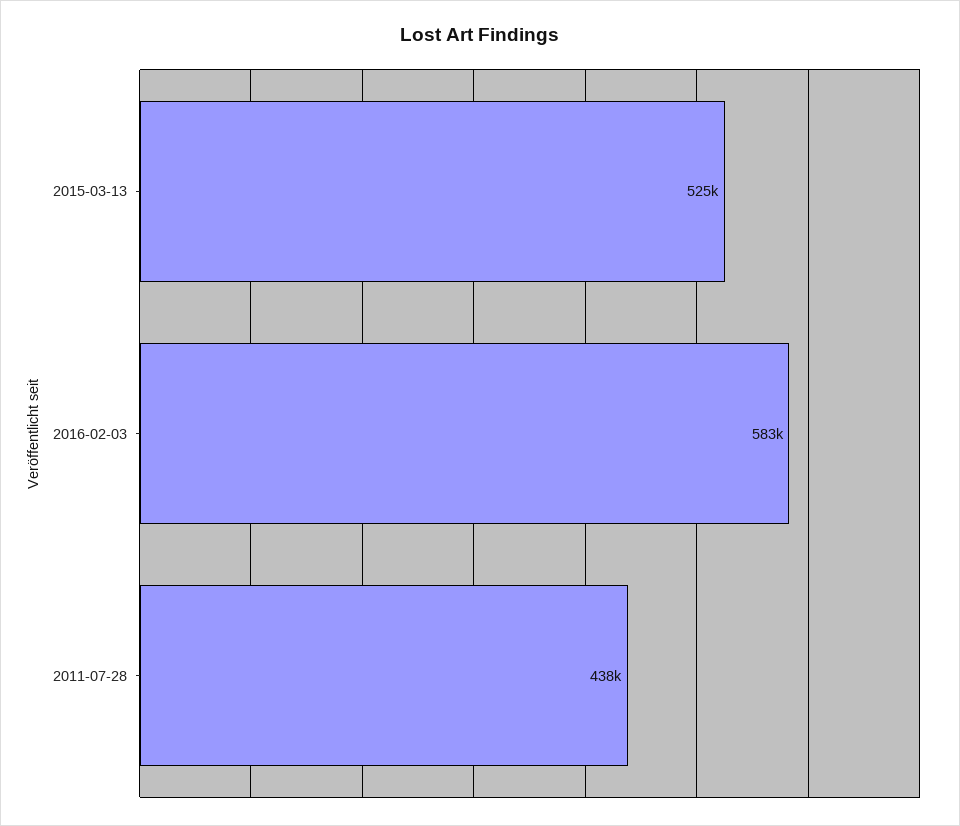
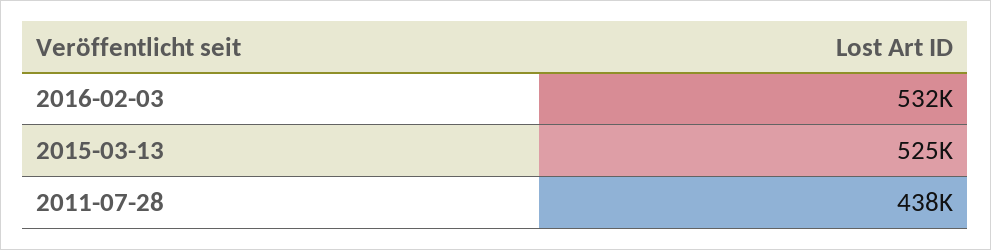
2016-02-03: 583000 -> 532000

